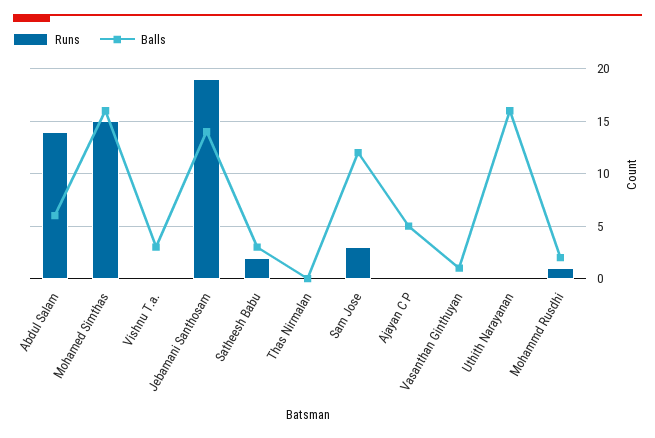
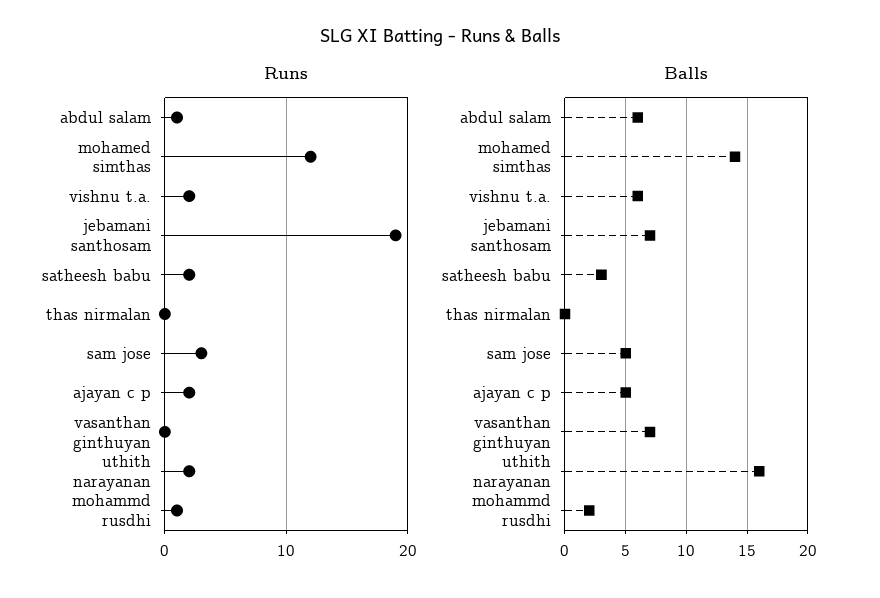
Runs, Abdul Salam: 14 -> 1
Runs, Mohamed Simthas: 15 -> 12
Balls, Mohamed Simthas: 16 -> 14
Runs, Vishnu T.a.: 0 -> 2
Balls, Vishnu T.a.: 3 -> 6
Balls, Jebamani Santhosam: 14 -> 7
Balls, Sam Jose: 12 -> 5
Runs, Ajayan C P: 0 -> 2
Balls, Vasanthan Ginthuyan: 1 -> 7
Runs, Uthith Narayanan: 0 -> 2

